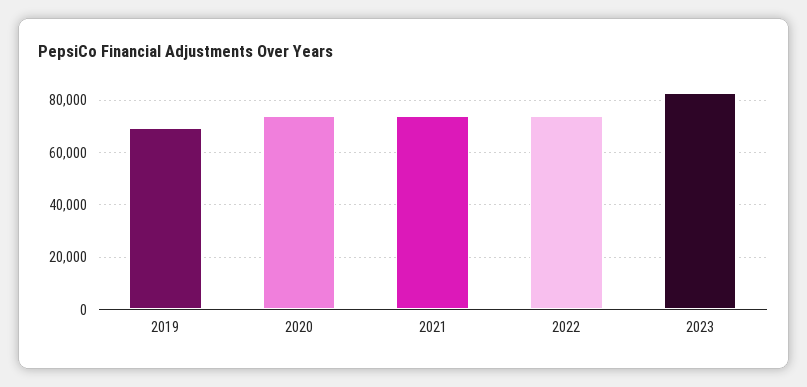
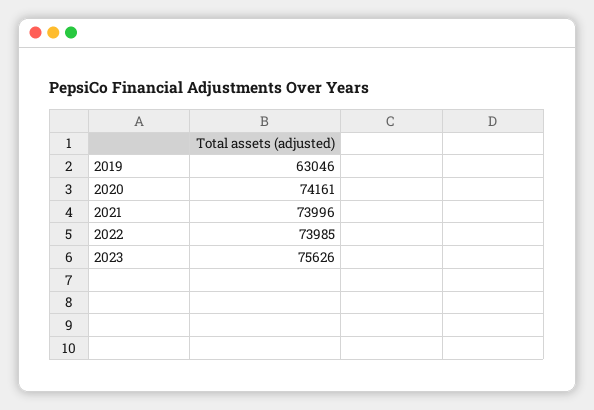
2019: 70000 -> 63046
2023: 82500 -> 75626

